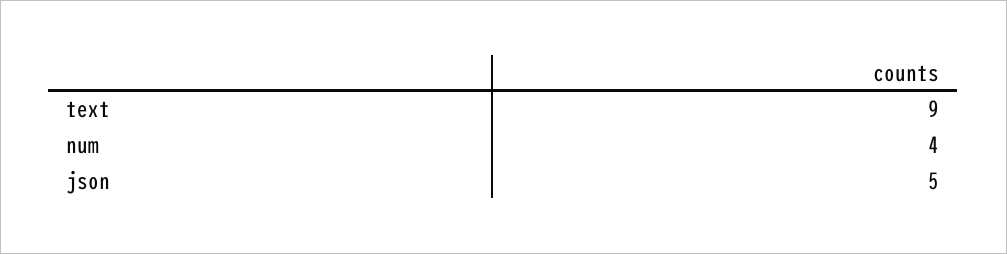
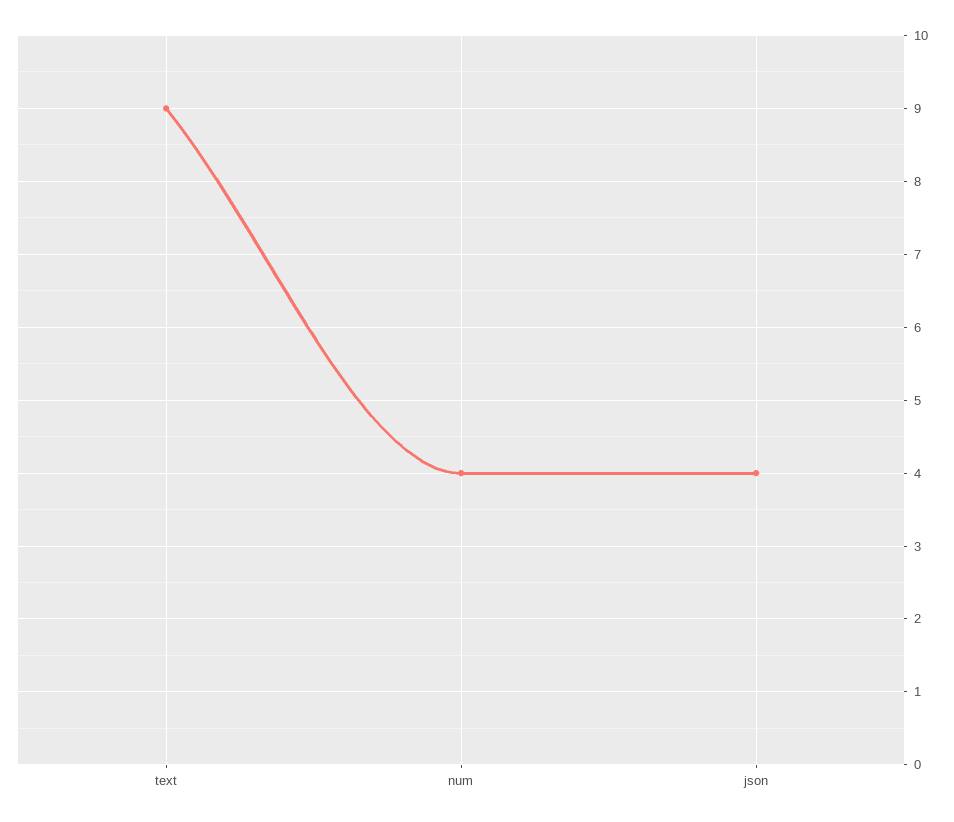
json: 5 -> 4

